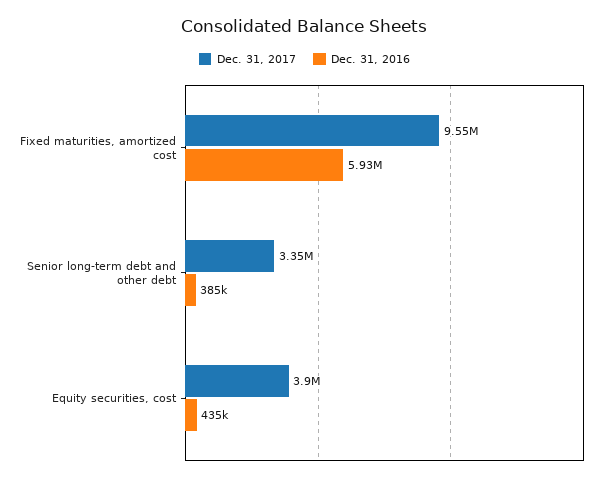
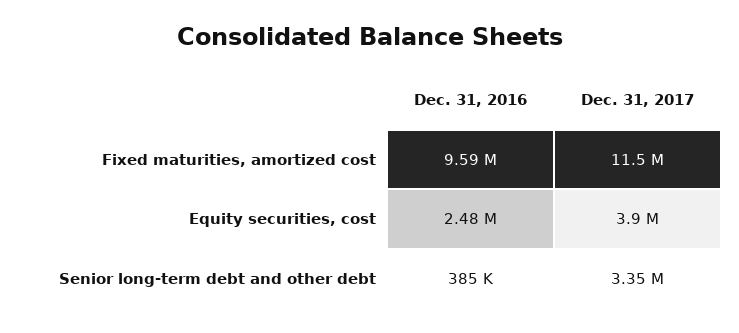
Dec. 31, 2017, Fixed maturities, amortized cost: 9550000 -> 11500000
Dec. 31, 2016, Fixed maturities, amortized cost: 5930000 -> 9590000
Dec. 31, 2016, Equity securities, cost: 435000 -> 2480000

